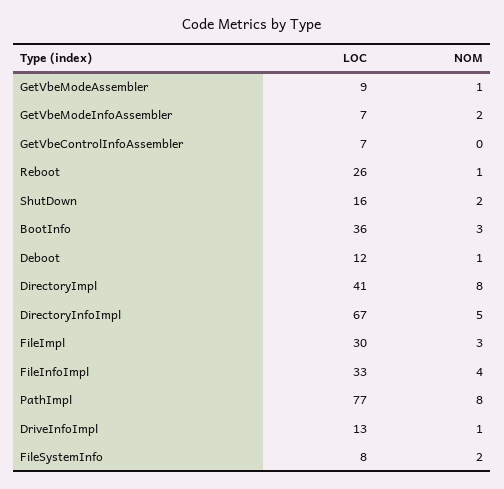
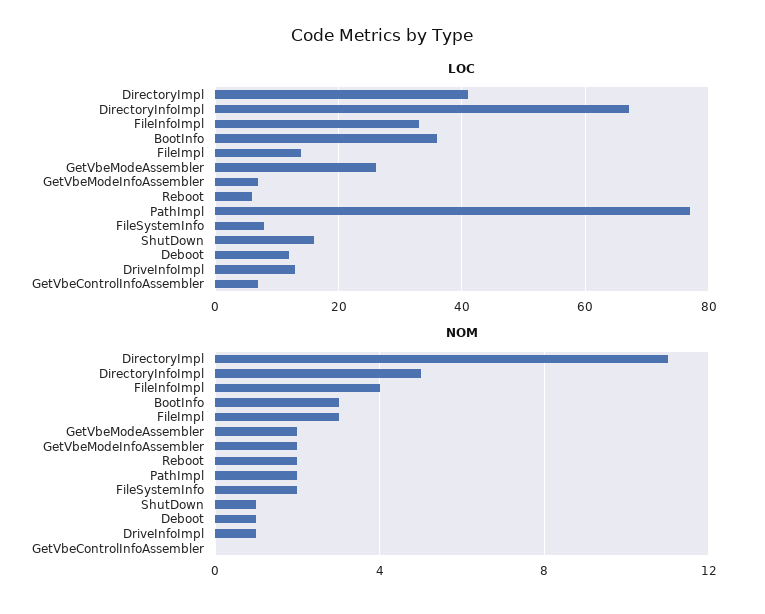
LOC, GetVbeModeAssembler: 9 -> 25
NOM, GetVbeModeAssembler: 1 -> 2
LOC, Reboot: 26 -> 5
NOM, Reboot: 1 -> 2
NOM, ShutDown: 2 -> 1
NOM, DirectoryImpl: 8 -> 11
LOC, FileImpl: 30 -> 15
NOM, PathImpl: 8 -> 2

